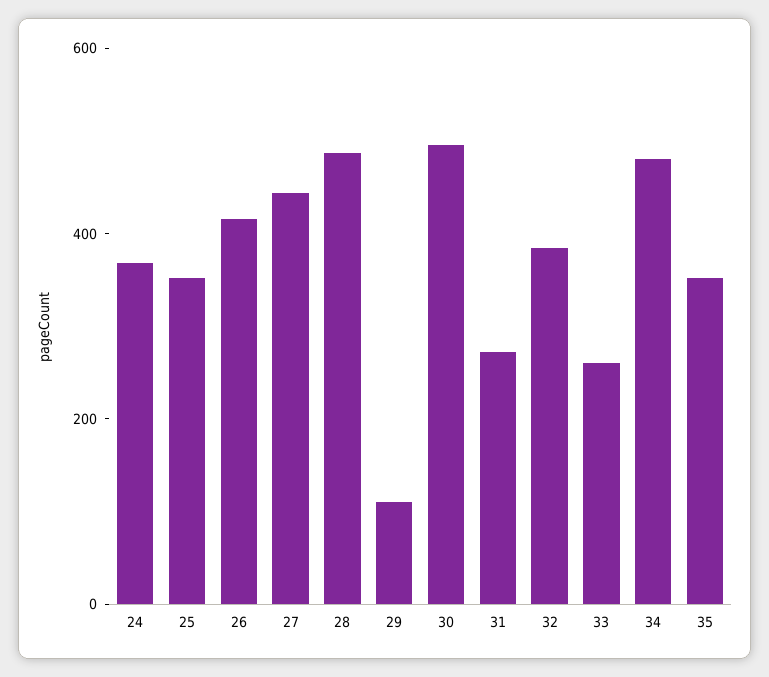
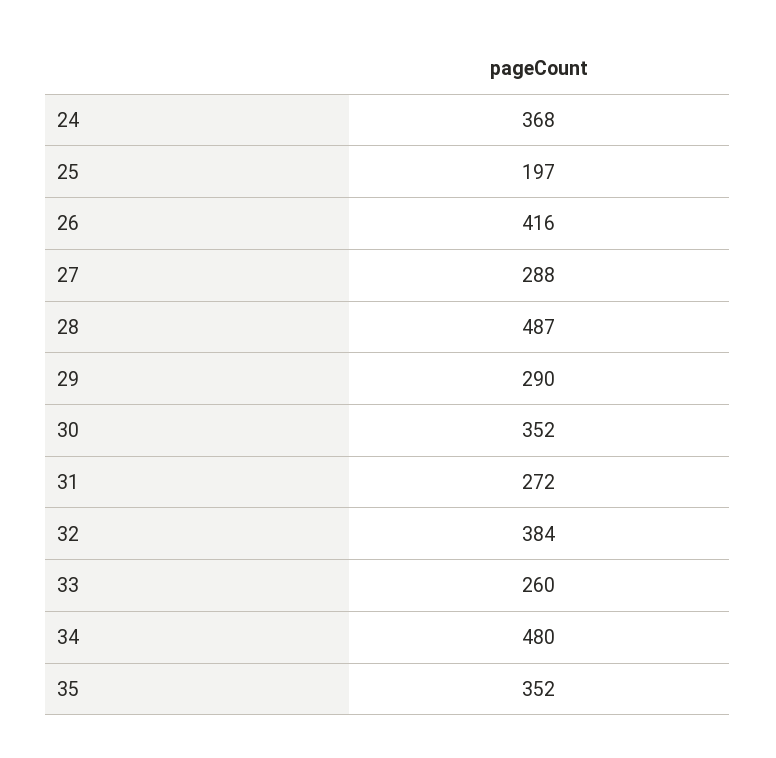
25: 350 -> 197
27: 450 -> 288
29: 100 -> 290
30: 500 -> 352

